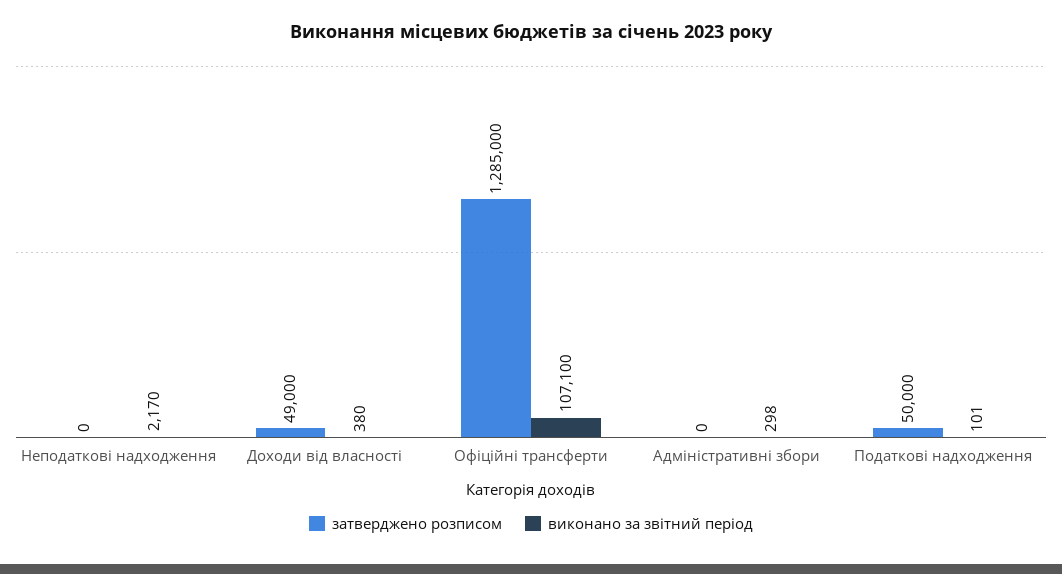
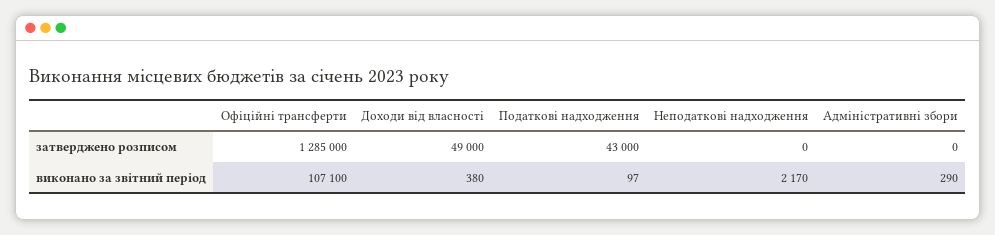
виконано за звітний період, Адміністративні збори: 298 -> 290
затверджено розписом, Податкові надходження: 50000 -> 43000
виконано за звітний період, Податкові надходження: 101 -> 97

